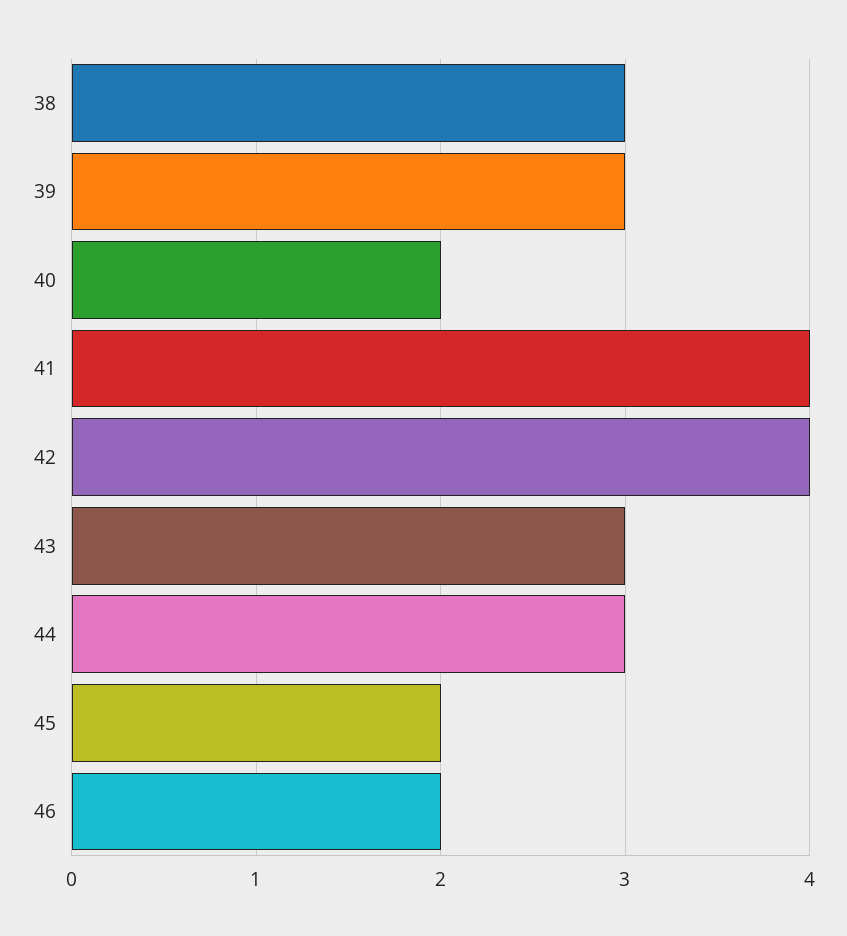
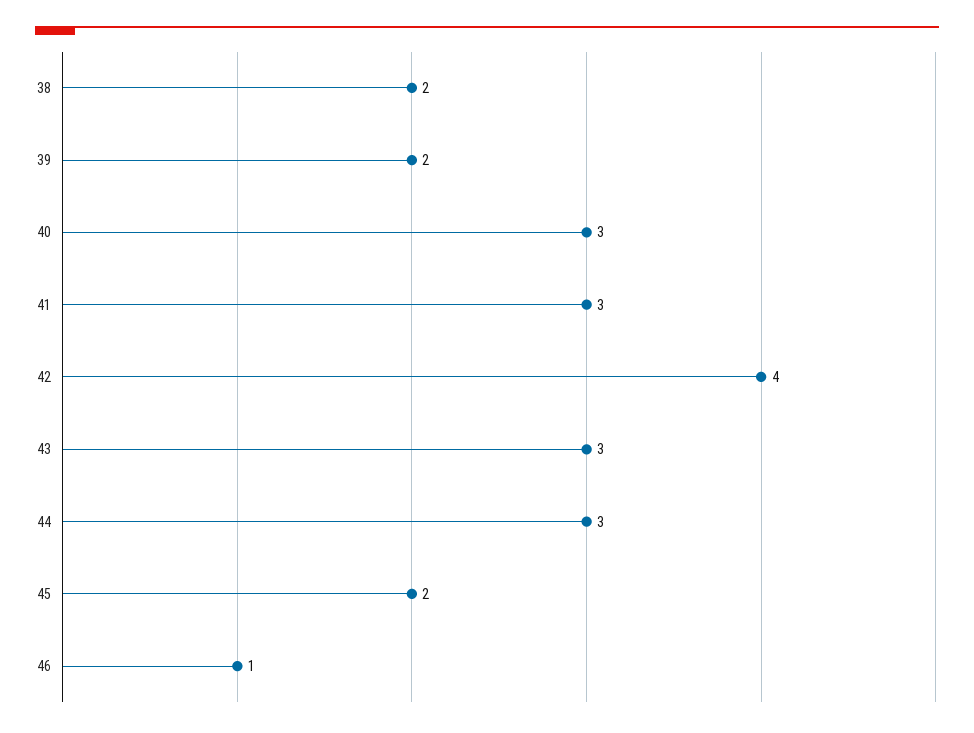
38: 3 -> 2
39: 3 -> 2
40: 2 -> 3
41: 4 -> 3
46: 2 -> 1

